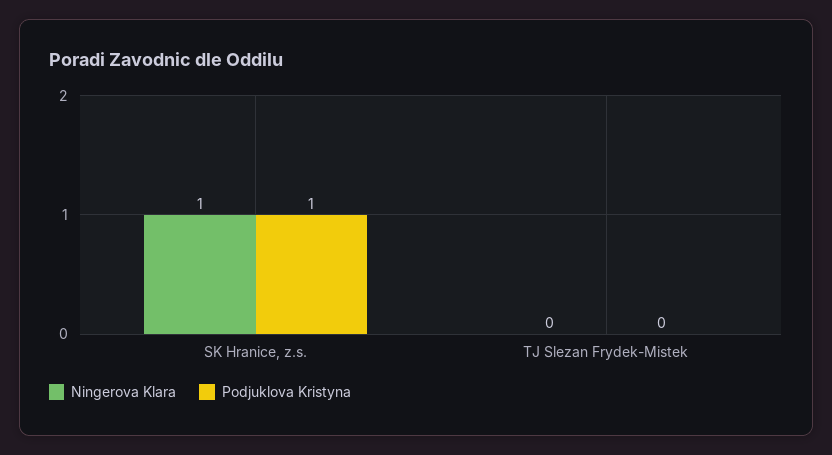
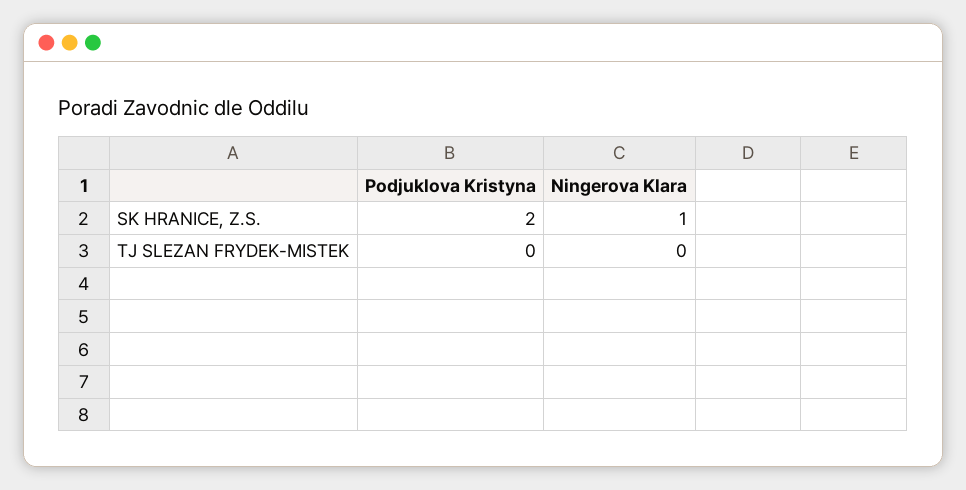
Podjuklova Kristyna, SK Hranice, z.s.: 1 -> 2

